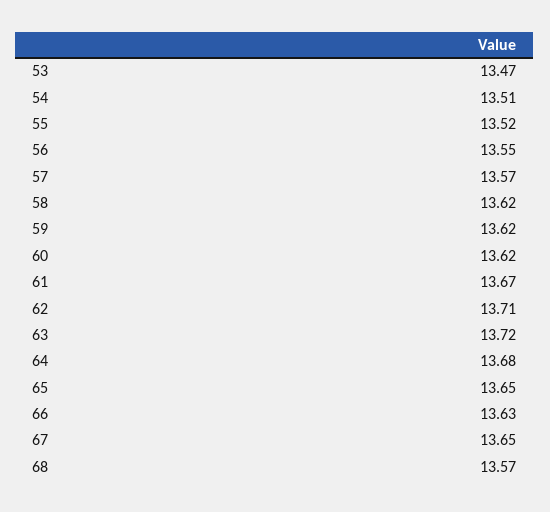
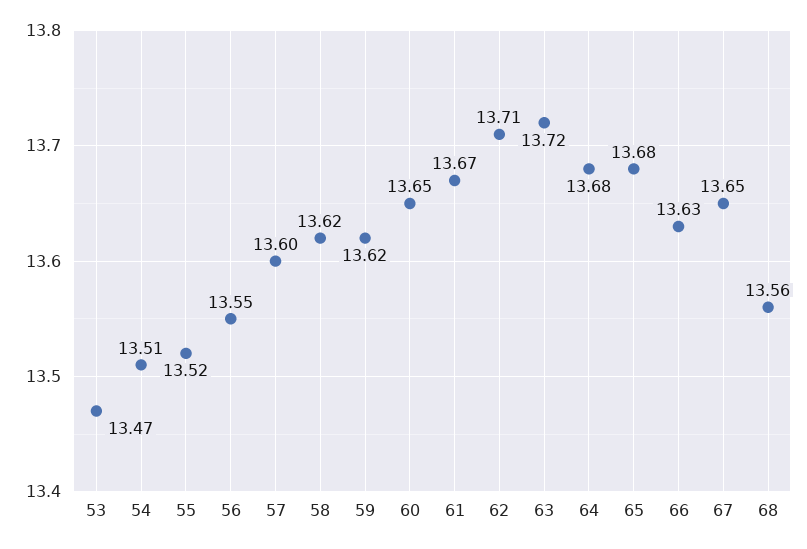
57: 13.57 -> 13.6
60: 13.62 -> 13.65
65: 13.65 -> 13.68
68: 13.57 -> 13.56

